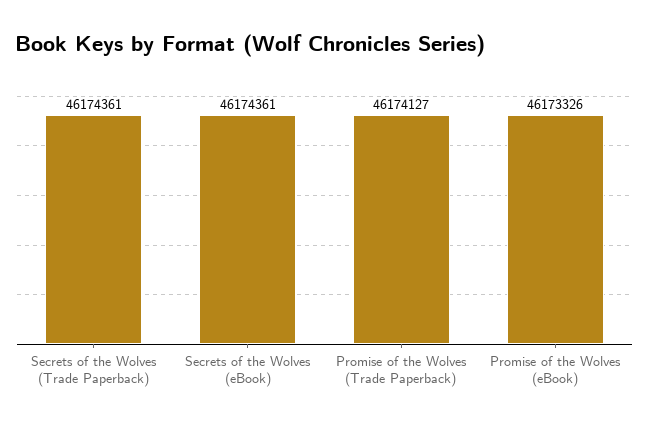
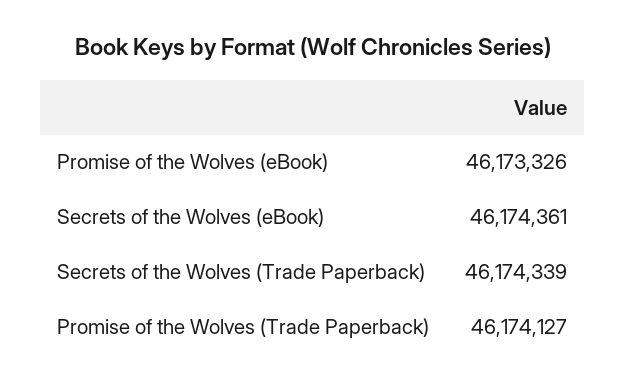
Secrets of the Wolves (Trade Paperback): 46174361 -> 46174339

